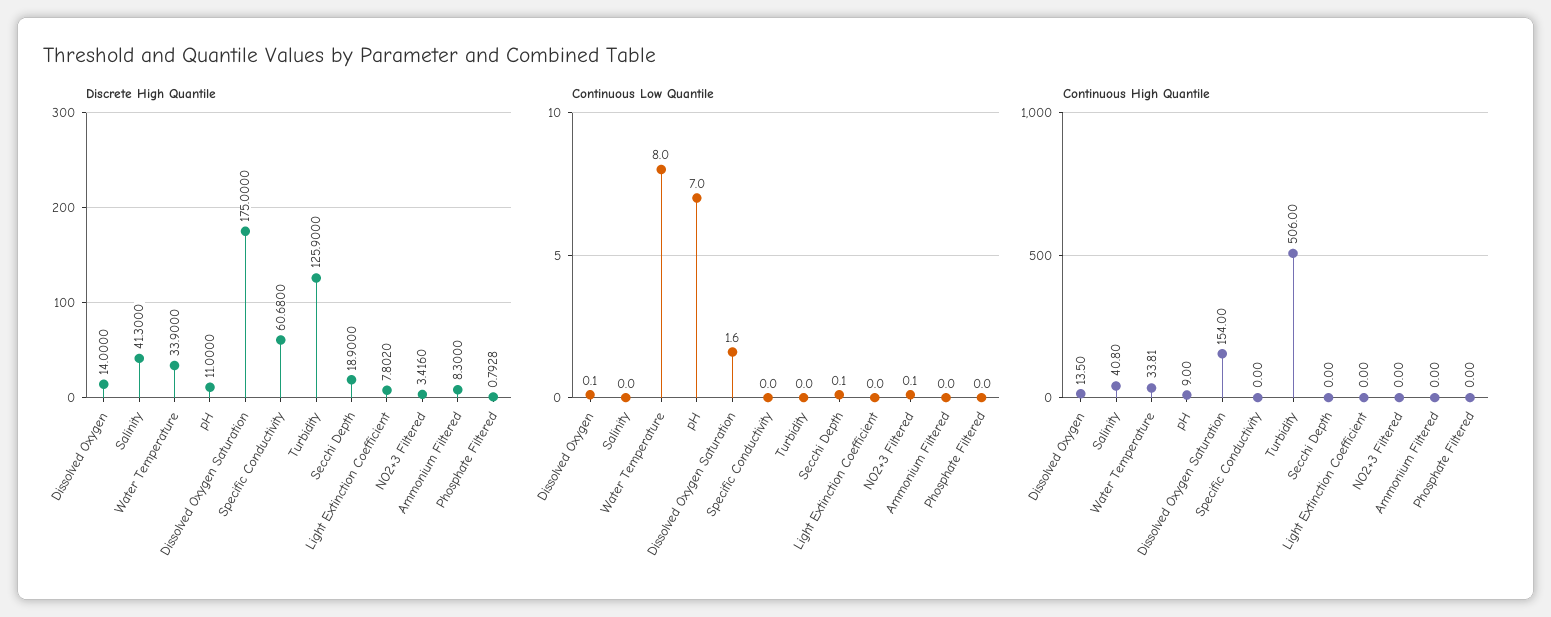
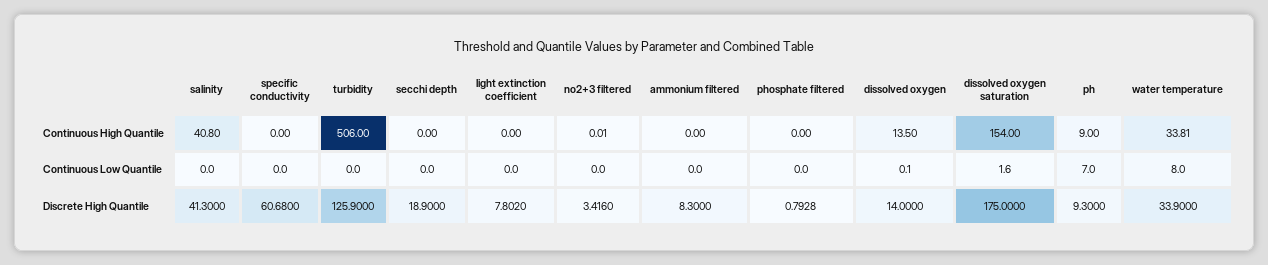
Discrete High Quantile, pH: 11 -> 9.3
Continuous Low Quantile, Secchi Depth: 0.1 -> 0
Continuous Low Quantile, NO2+3 Filtered: 0.1 -> 0
Continuous High Quantile, NO2+3 Filtered: 0 -> 0.01

